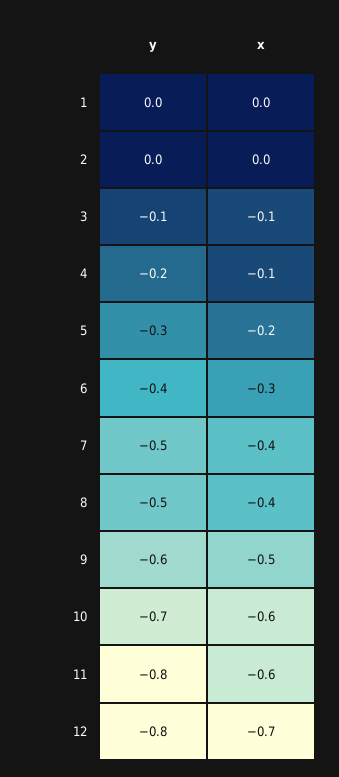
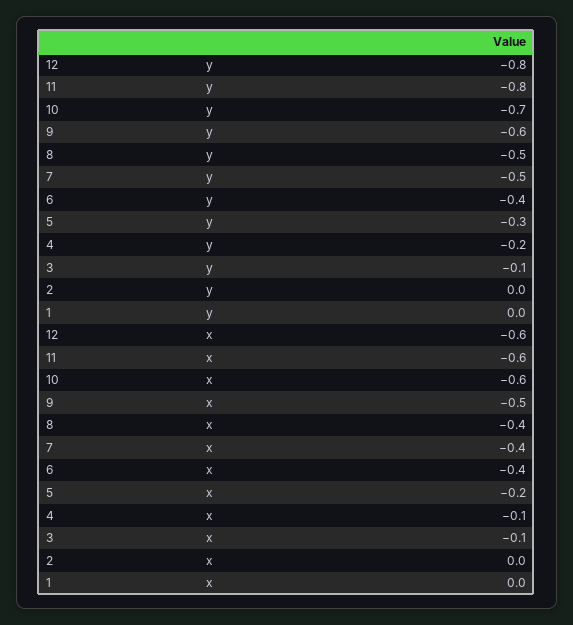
x, 6: -0.3 -> -0.4
x, 12: -0.7 -> -0.6

